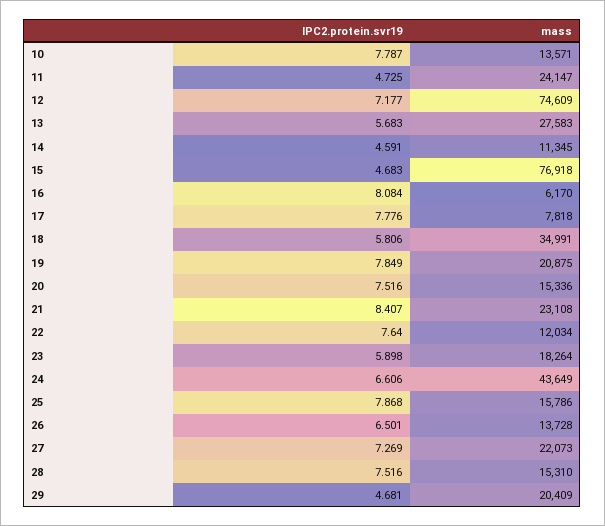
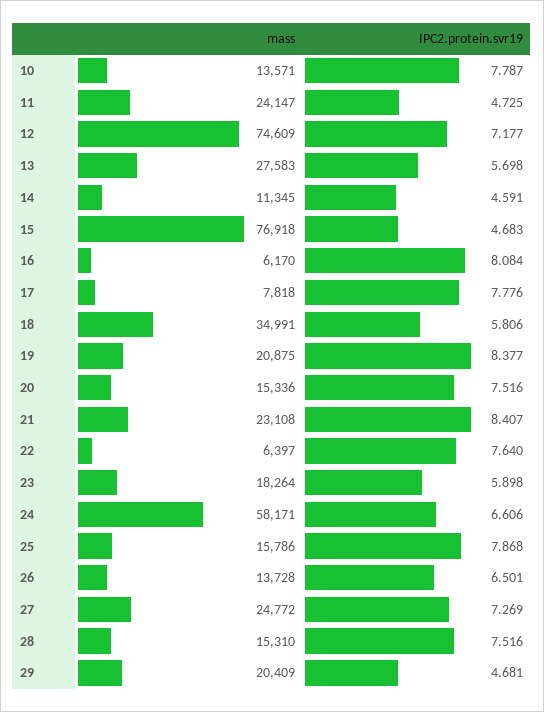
IPC2.protein.svr19, 13: 5.683 -> 5.698
IPC2.protein.svr19, 19: 7.849 -> 8.377
mass, 22: 12034 -> 6397
mass, 24: 43649 -> 58171
mass, 27: 22073 -> 24772

